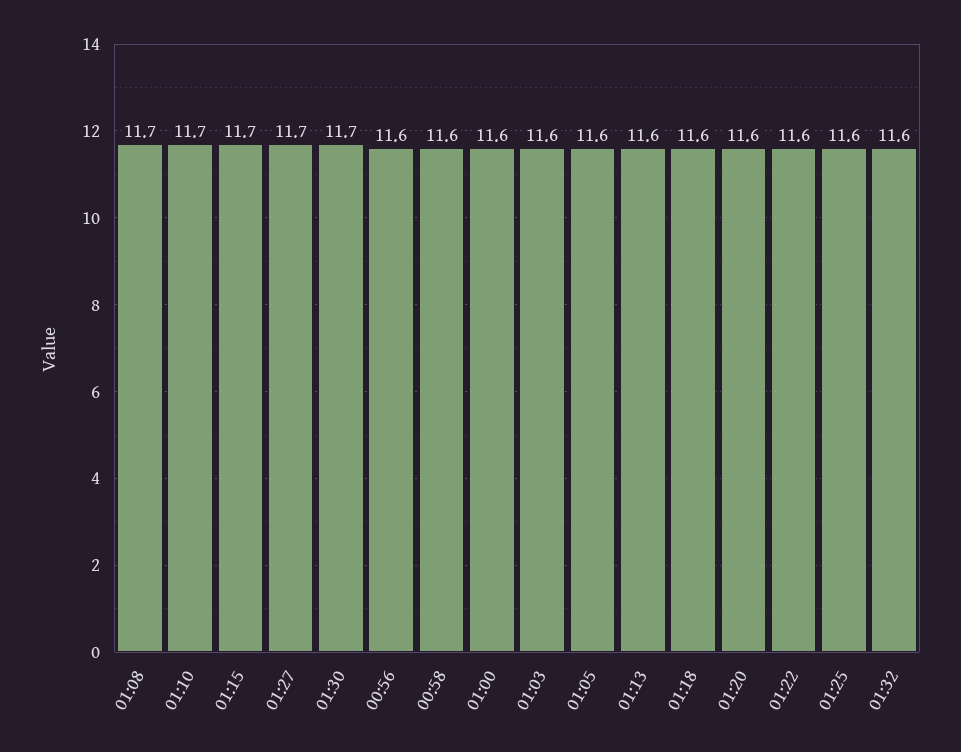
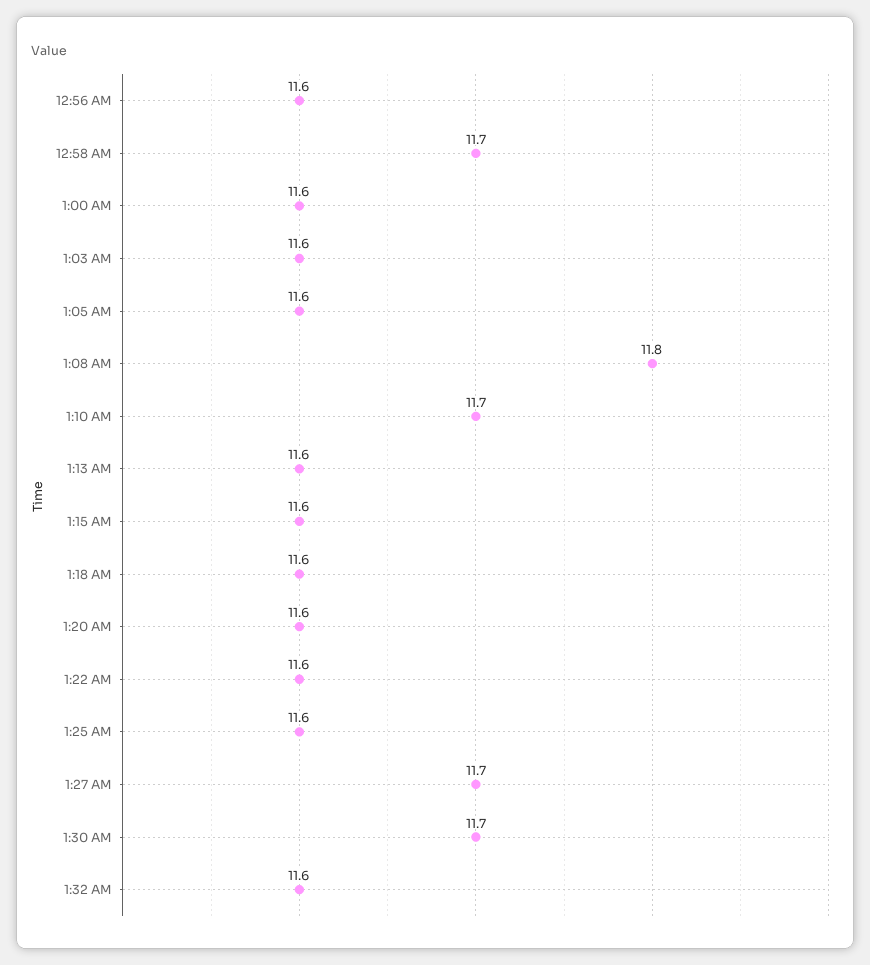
01:08: 11.7 -> 11.8
01:15: 11.7 -> 11.6
00:58: 11.6 -> 11.7

